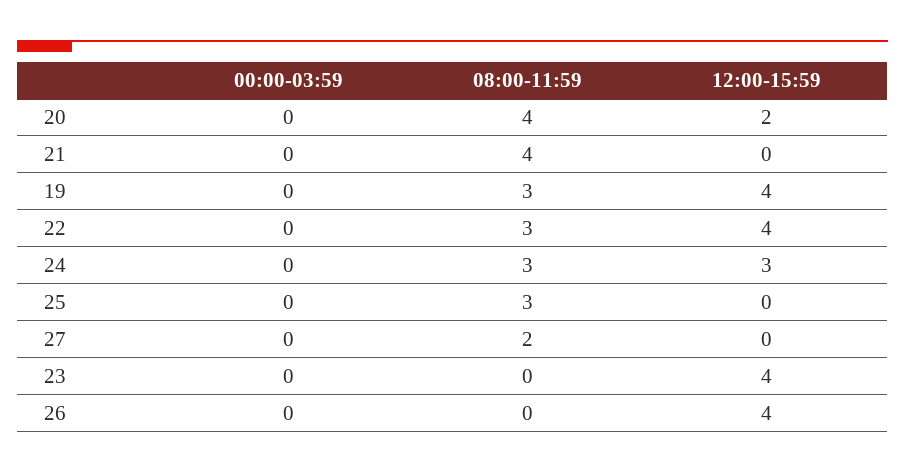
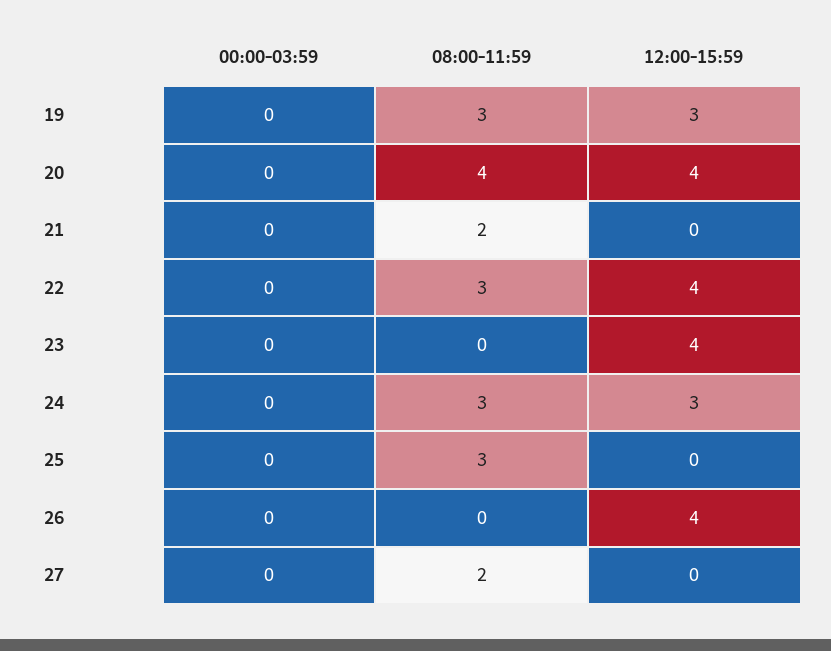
12:00-15:59, 20: 2 -> 4
08:00-11:59, 21: 4 -> 2
12:00-15:59, 19: 4 -> 3

